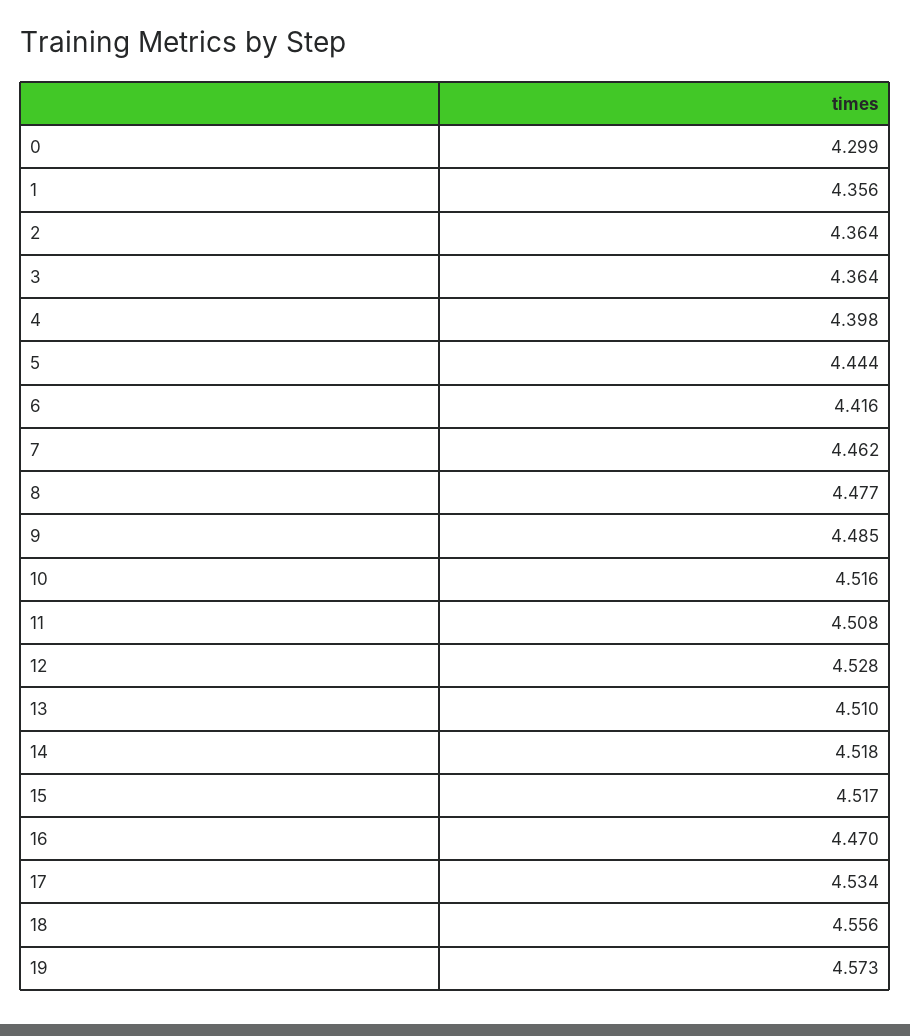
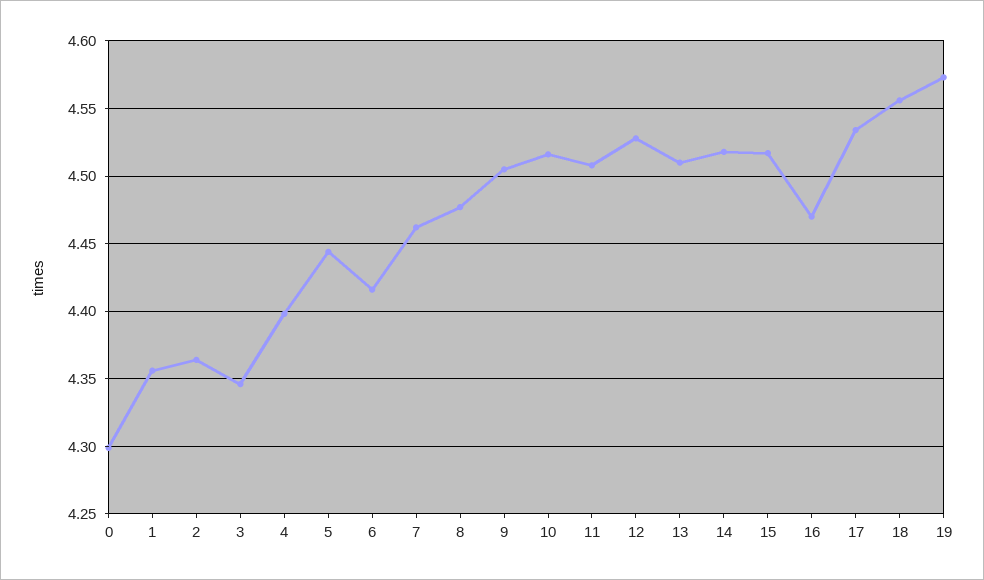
3: 4.364 -> 4.345
9: 4.485 -> 4.505

